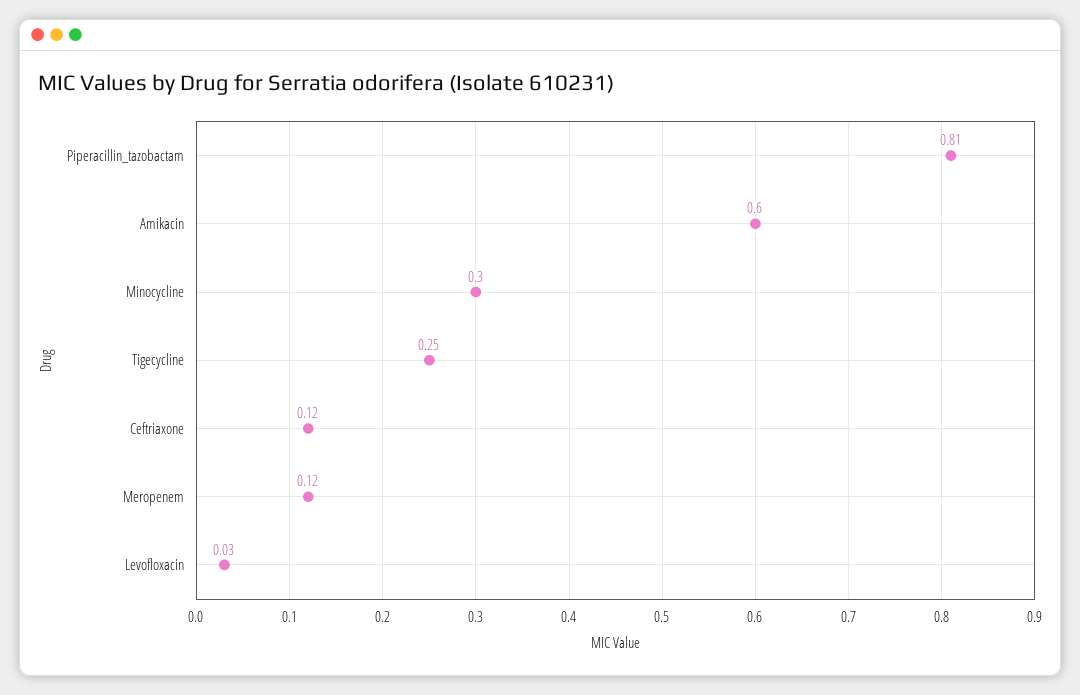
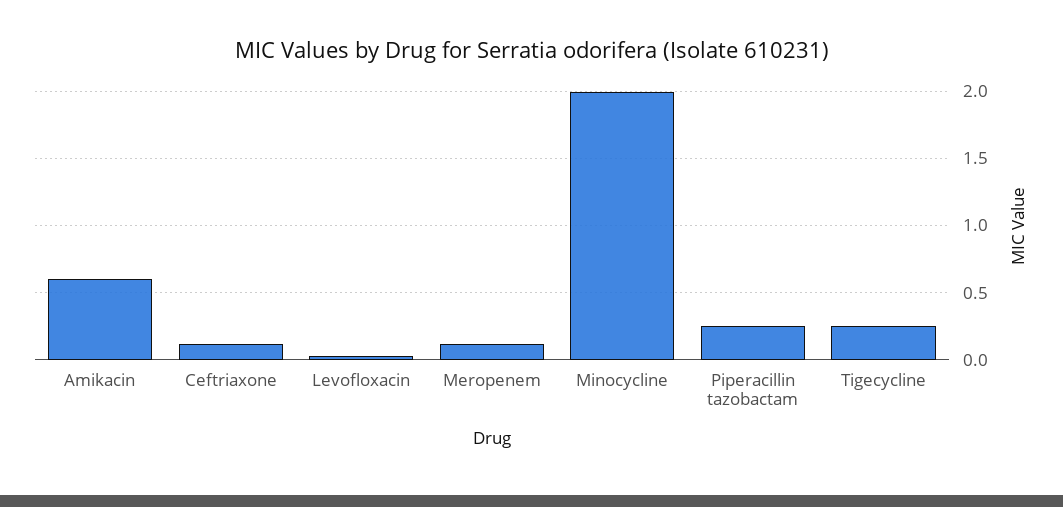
Piperacillin_tazobactam: 0.81 -> 0.25
Minocycline: 0.3 -> 2

